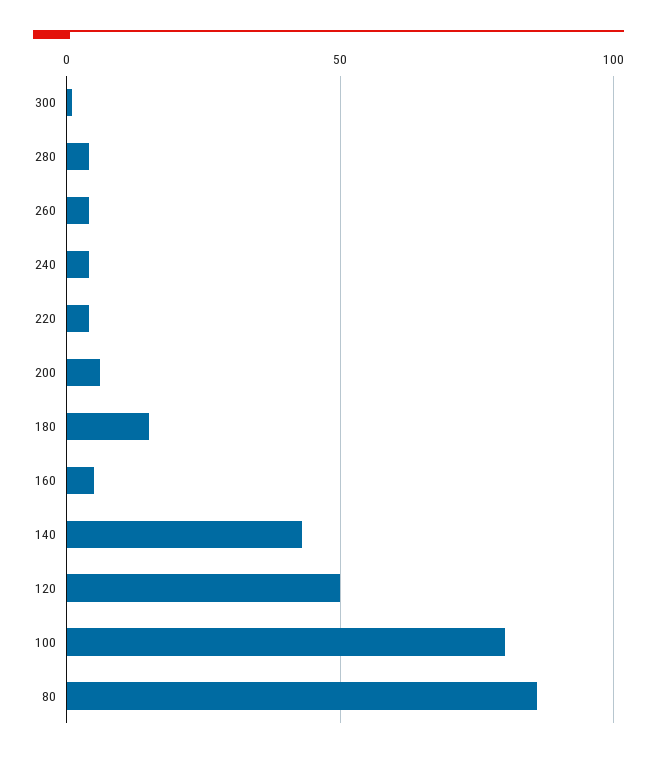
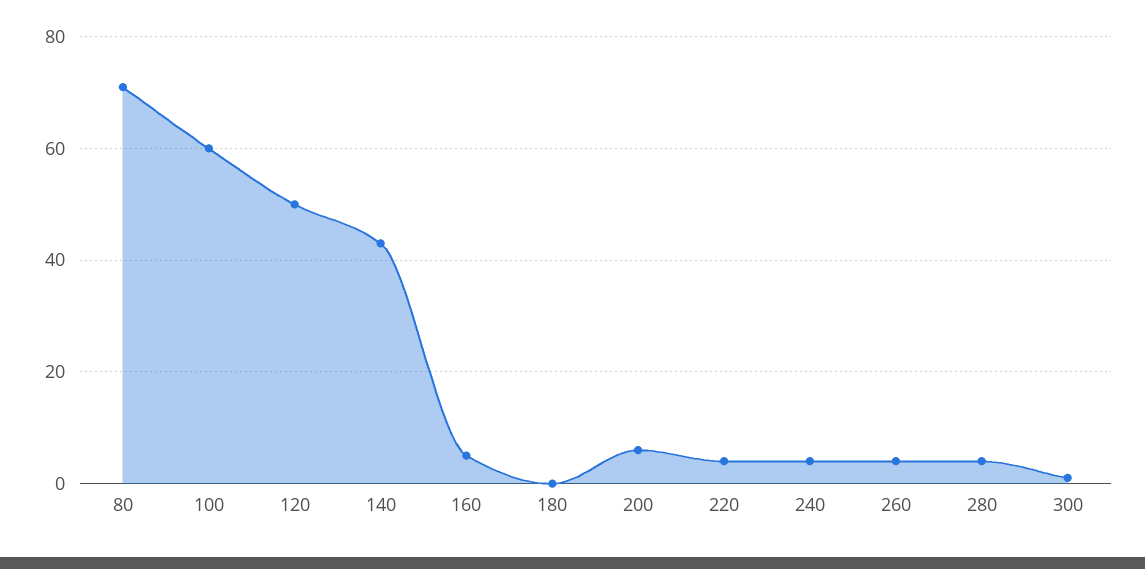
180: 15 -> 0
100: 80 -> 60
80: 85 -> 70

